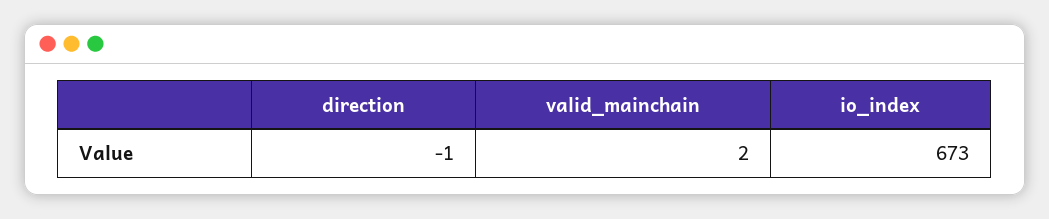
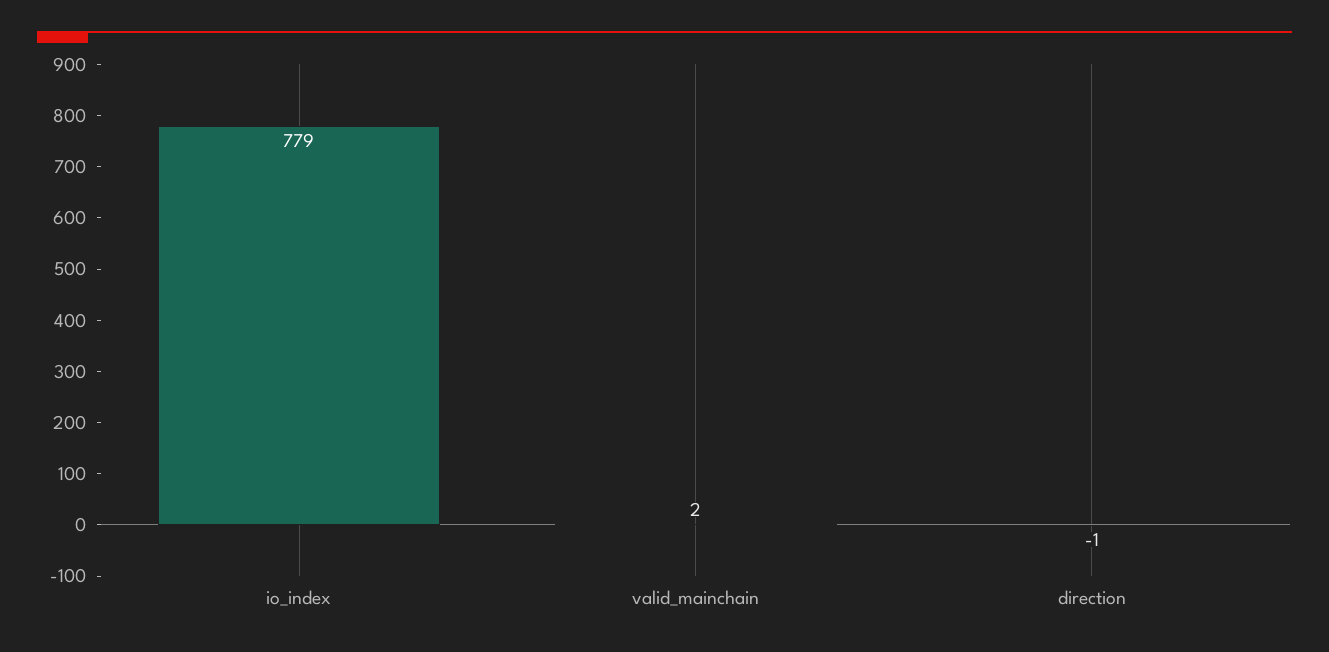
io_index: 673 -> 779

